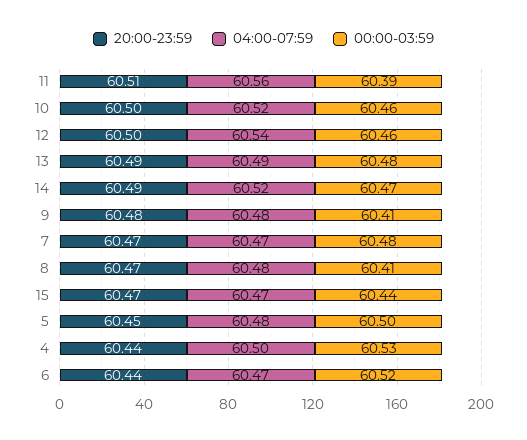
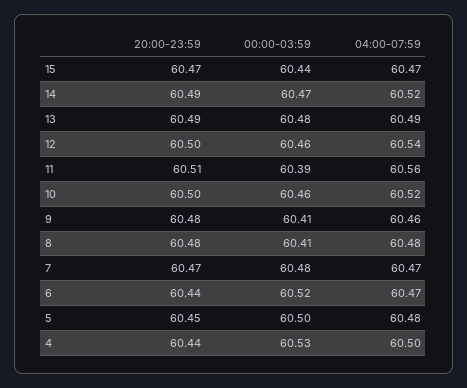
04:00-07:59, 9: 60.48 -> 60.46
20:00-23:59, 8: 60.47 -> 60.48

